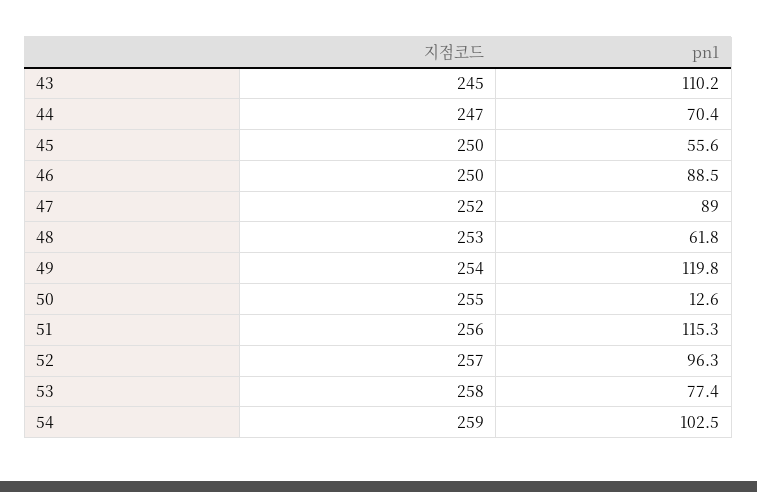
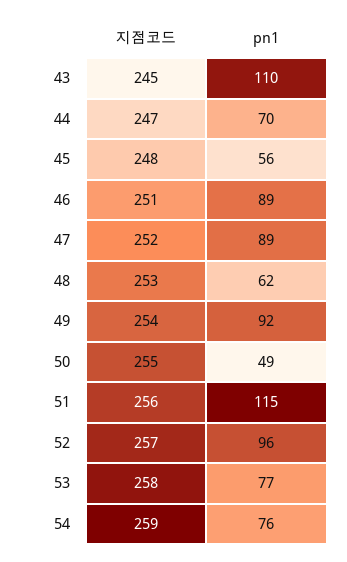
지점코드, 45: 250 -> 248
지점코드, 46: 250 -> 251
pn1, 49: 119.8 -> 92
pn1, 50: 12.6 -> 49
pn1, 54: 102.5 -> 76

